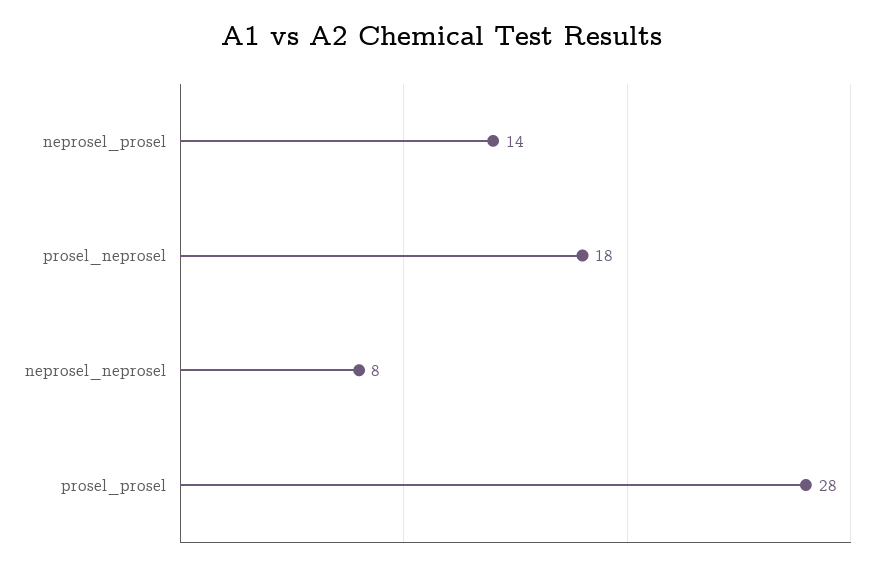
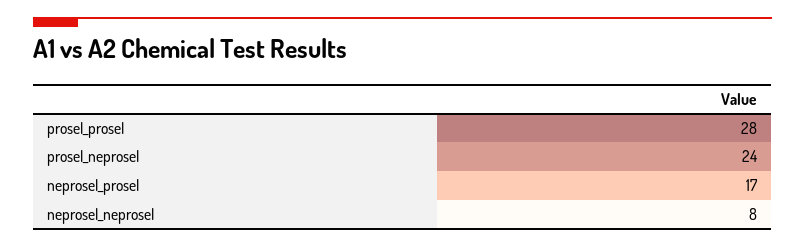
neprosel_prosel: 14 -> 17
prosel_neprosel: 18 -> 24

